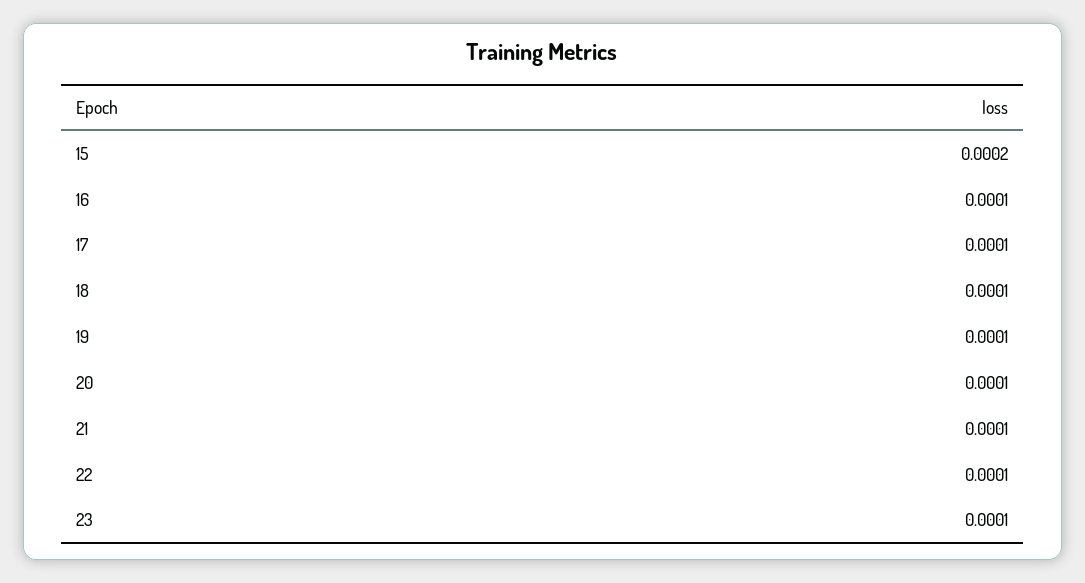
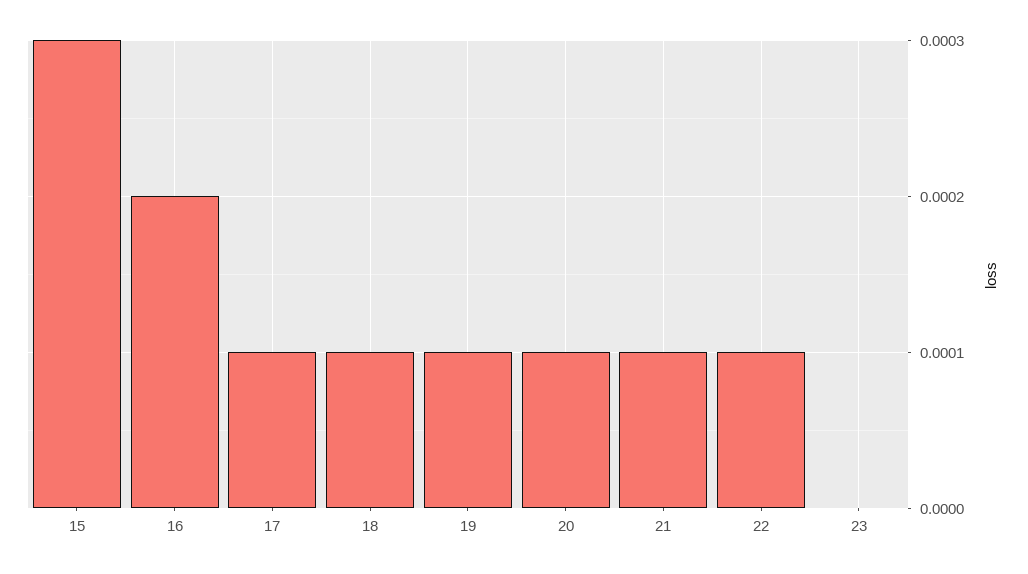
15: 0.0002 -> 0.0003
16: 0.0001 -> 0.0002
23: 0.0001 -> 0

